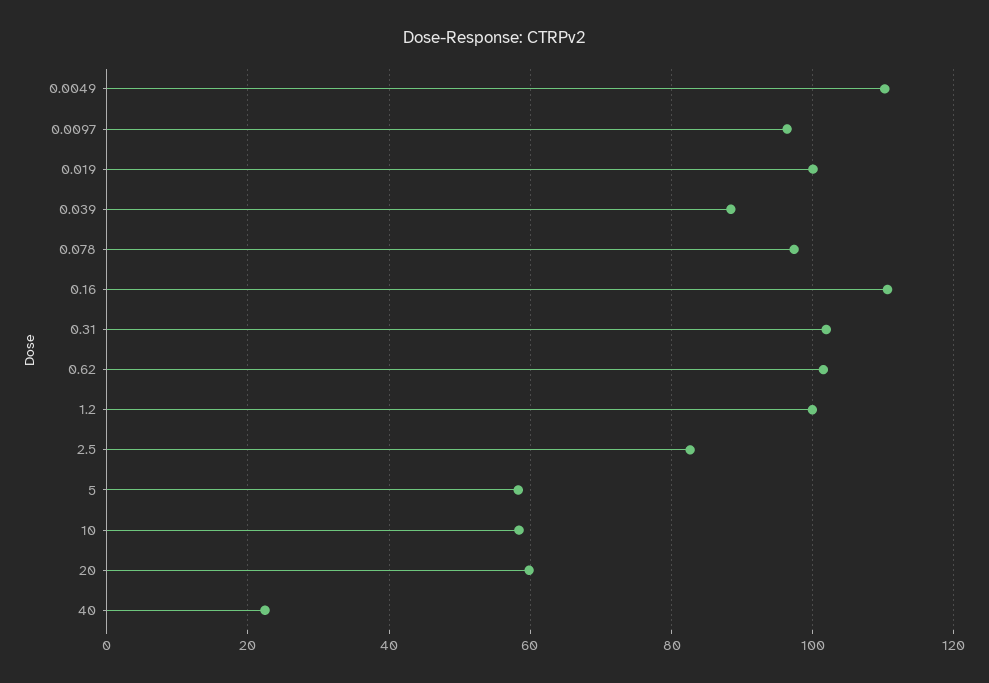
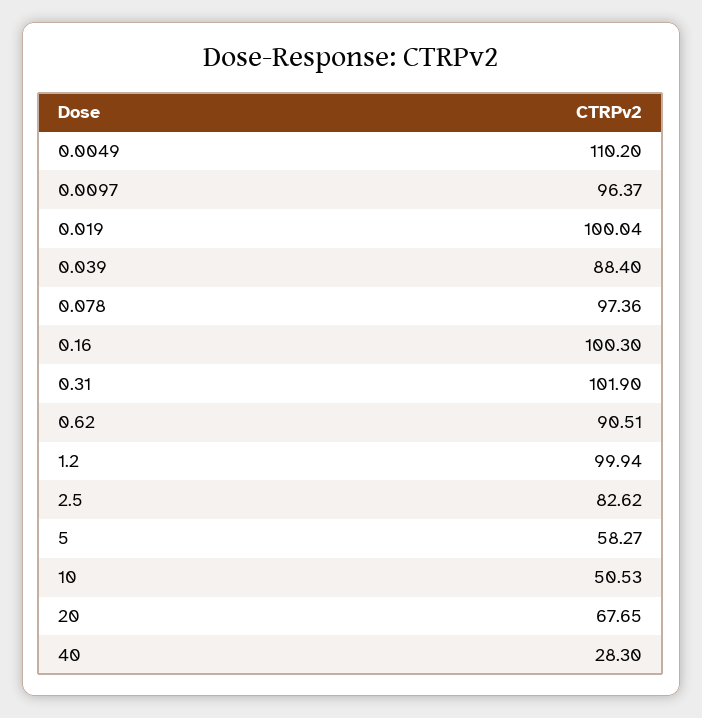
0.16: 110 -> 100.3
0.62: 102 -> 90.51
10: 58 -> 50.53
20: 60 -> 67.65
40: 22 -> 28.3

